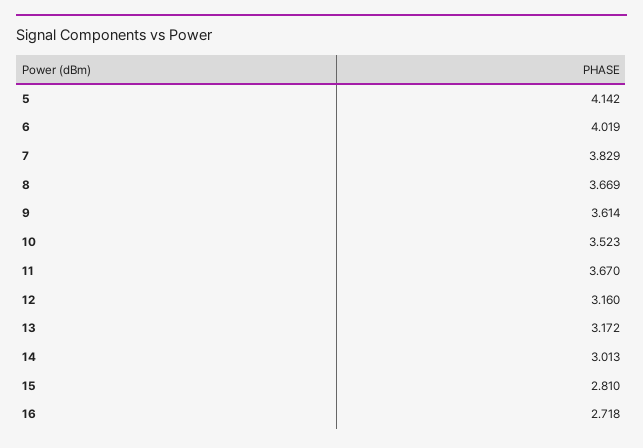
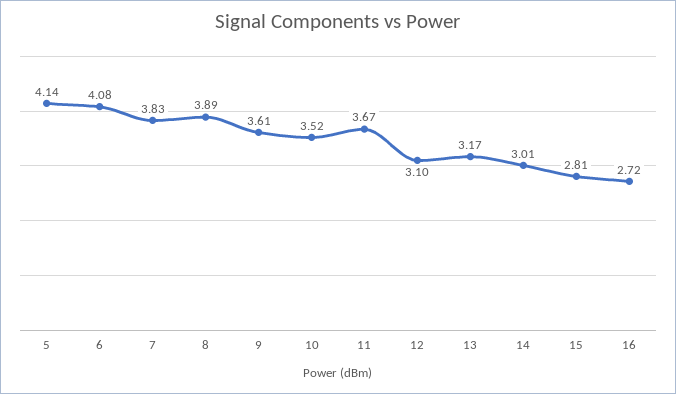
6: 4.019 -> 4.08
8: 3.669 -> 3.89
12: 3.16 -> 3.1

